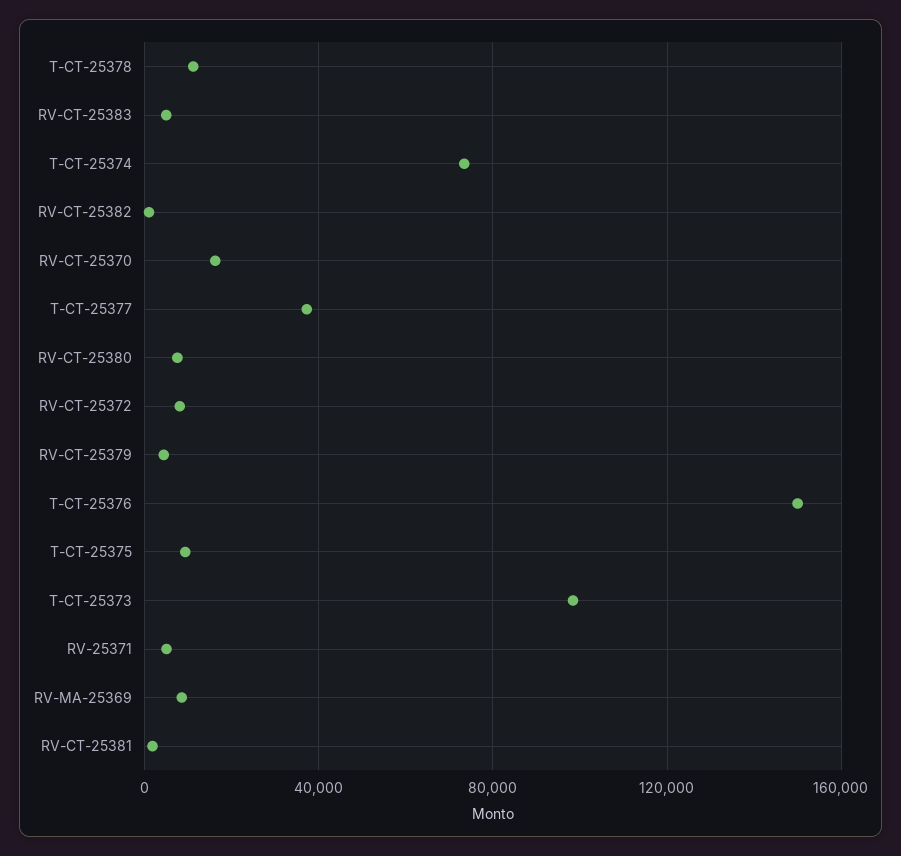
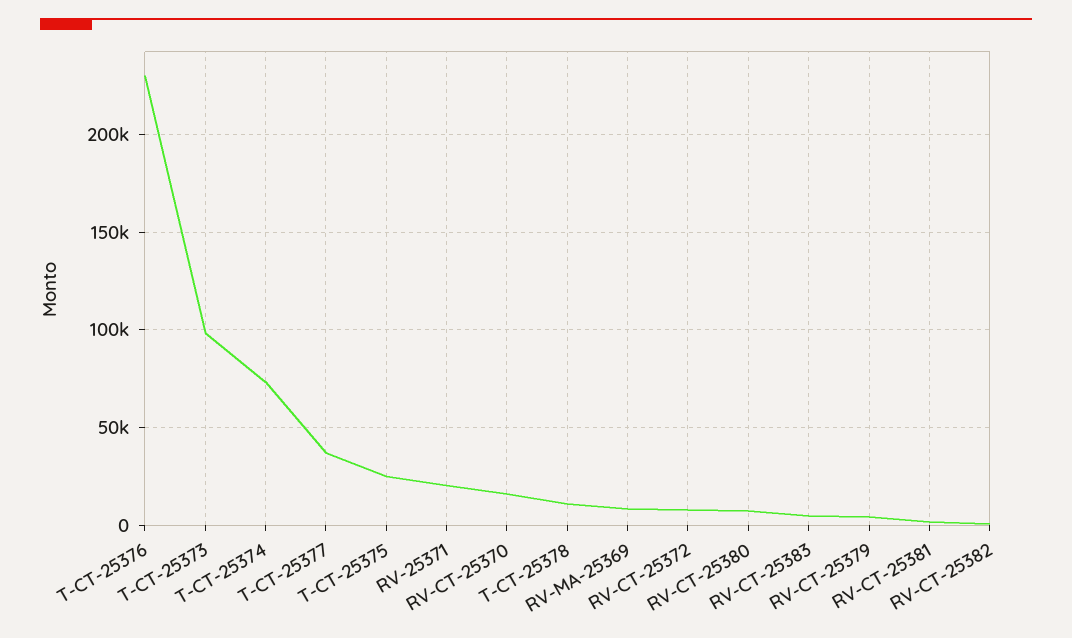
T-CT-25376: 150000 -> 230000
T-CT-25375: 10000 -> 25000
RV-25371: 5000 -> 20000

